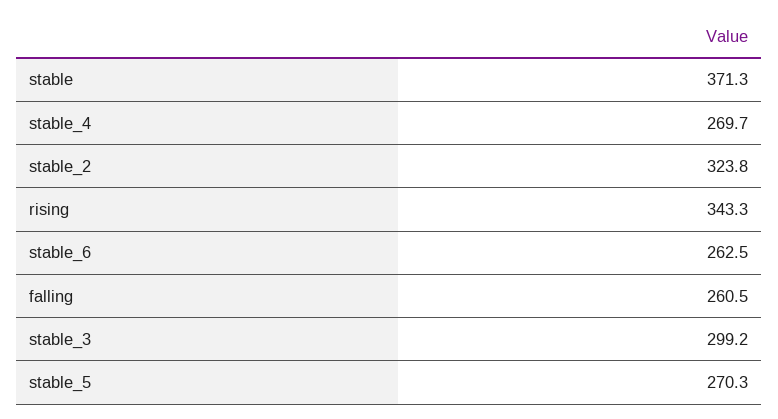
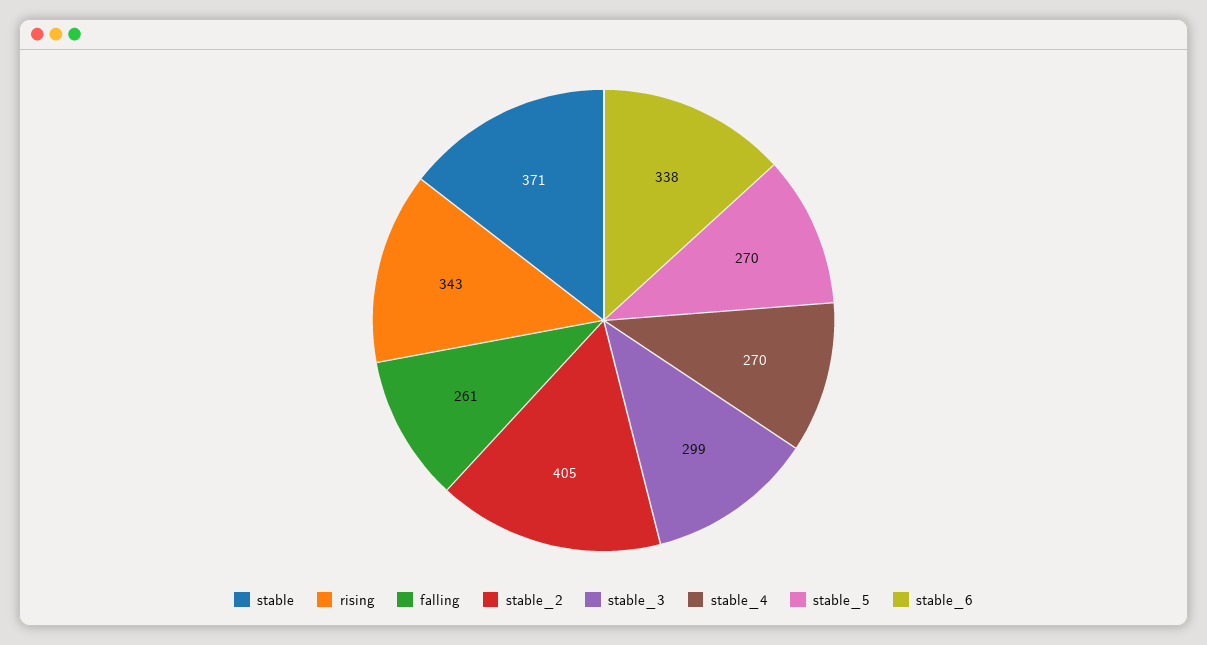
stable_2: 323.8 -> 405
stable_6: 262.5 -> 338

